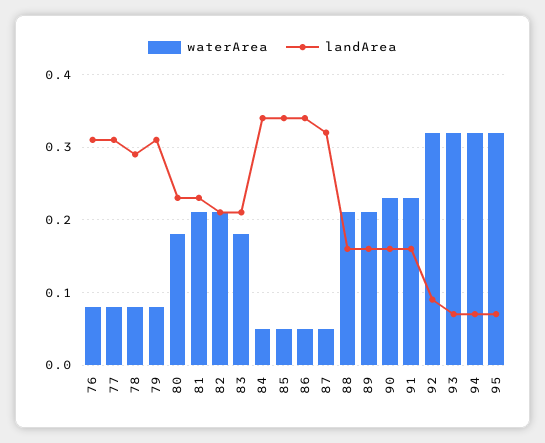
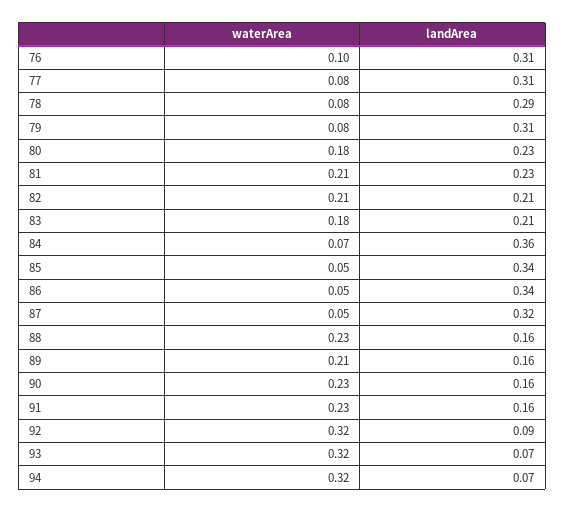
waterArea, 76: 0.08 -> 0.1
waterArea, 84: 0.05 -> 0.07
landArea, 84: 0.34 -> 0.36
waterArea, 88: 0.21 -> 0.23
waterArea, 95: 0.32 -> none
landArea, 95: 0.07 -> none

